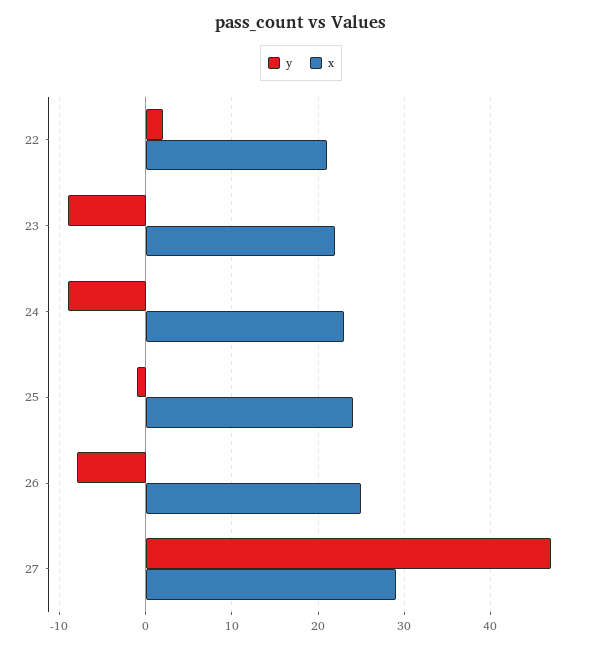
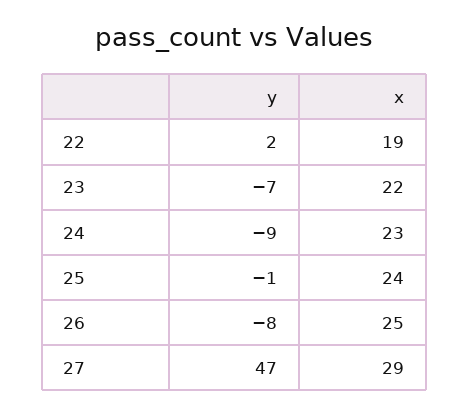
x, 22: 21 -> 19
y, 23: -9 -> -7

